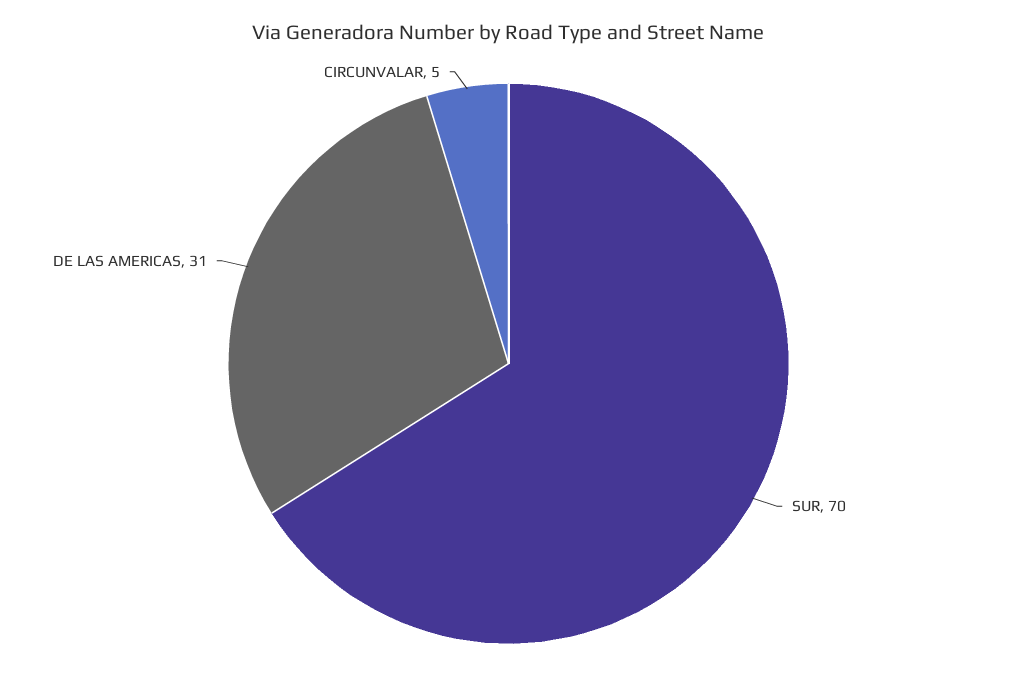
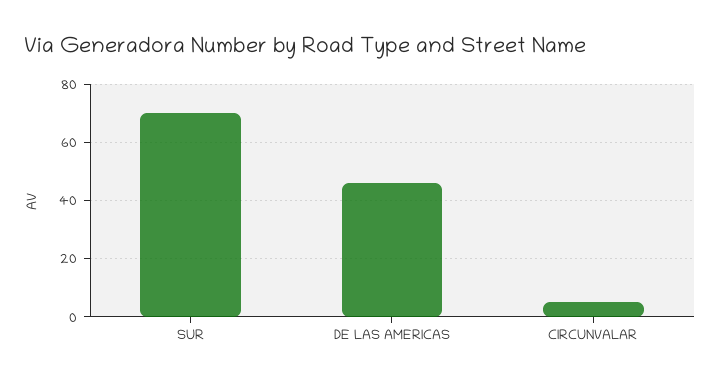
DE LAS AMERICAS: 31 -> 45

